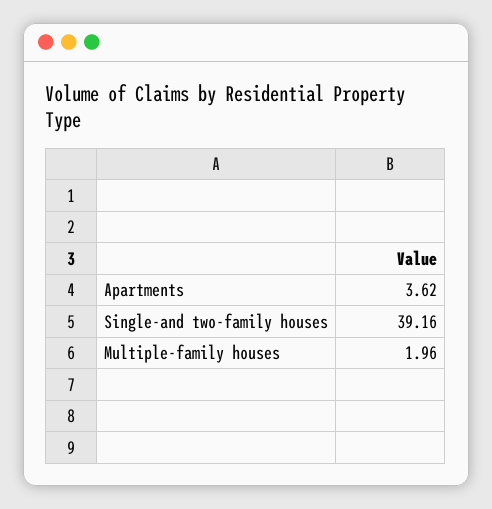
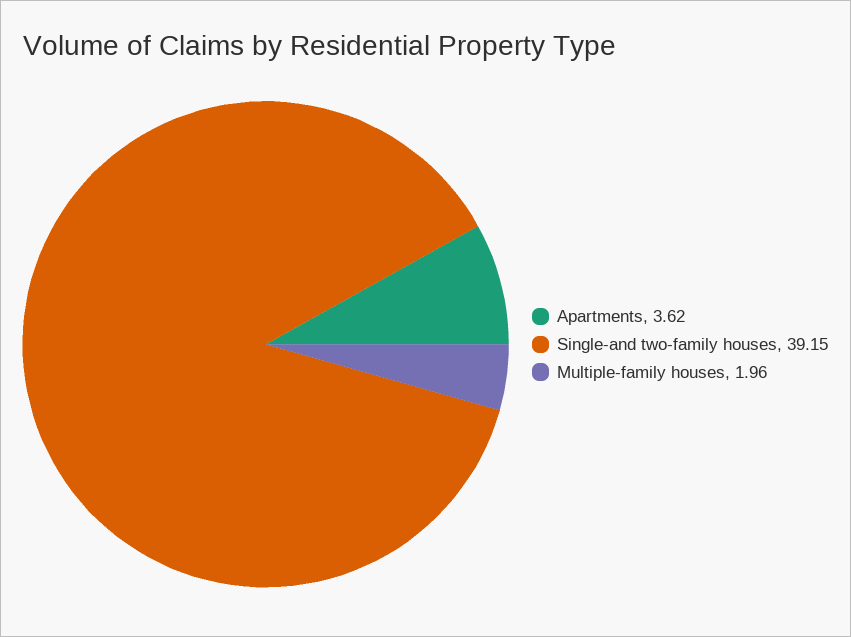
Single-and two-family houses: 39.16 -> 39.15

